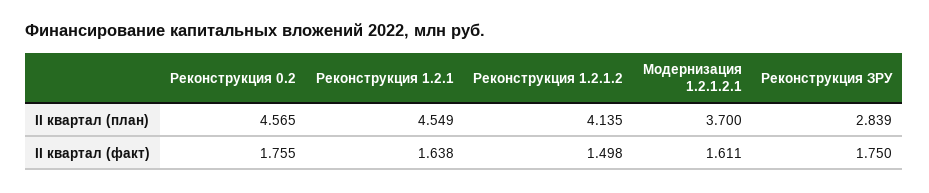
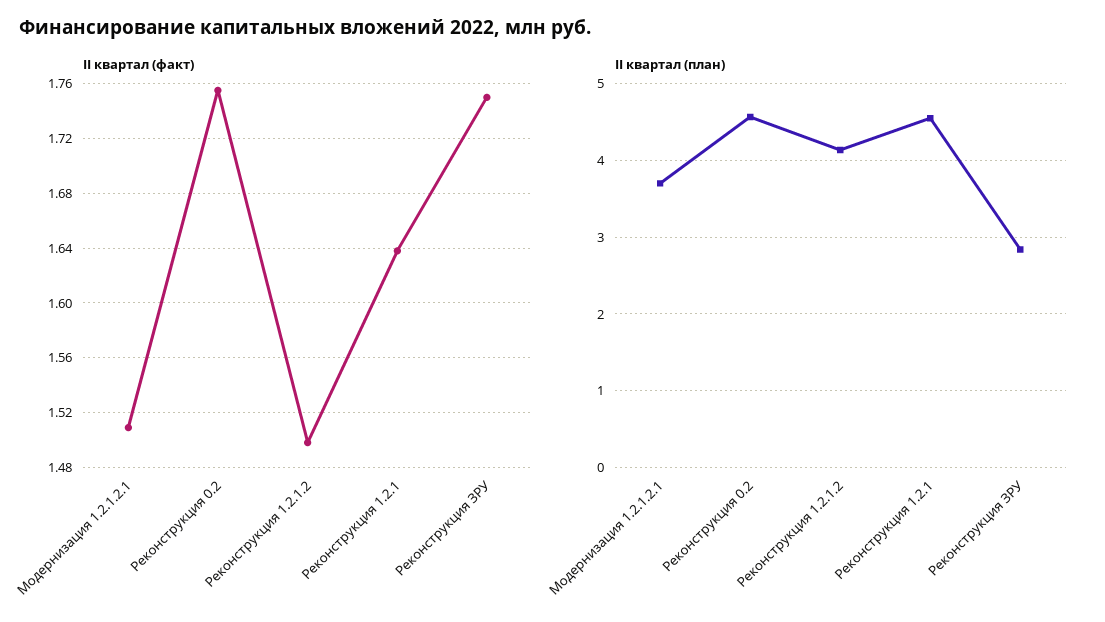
II квартал (факт), Модернизация 1.2.1.2.1: 1.611 -> 1.51

